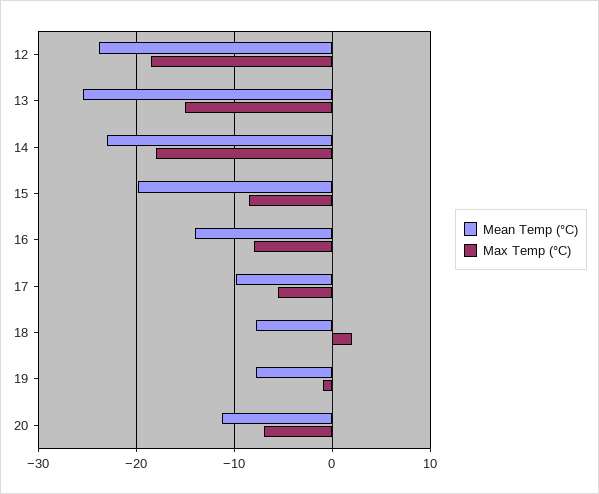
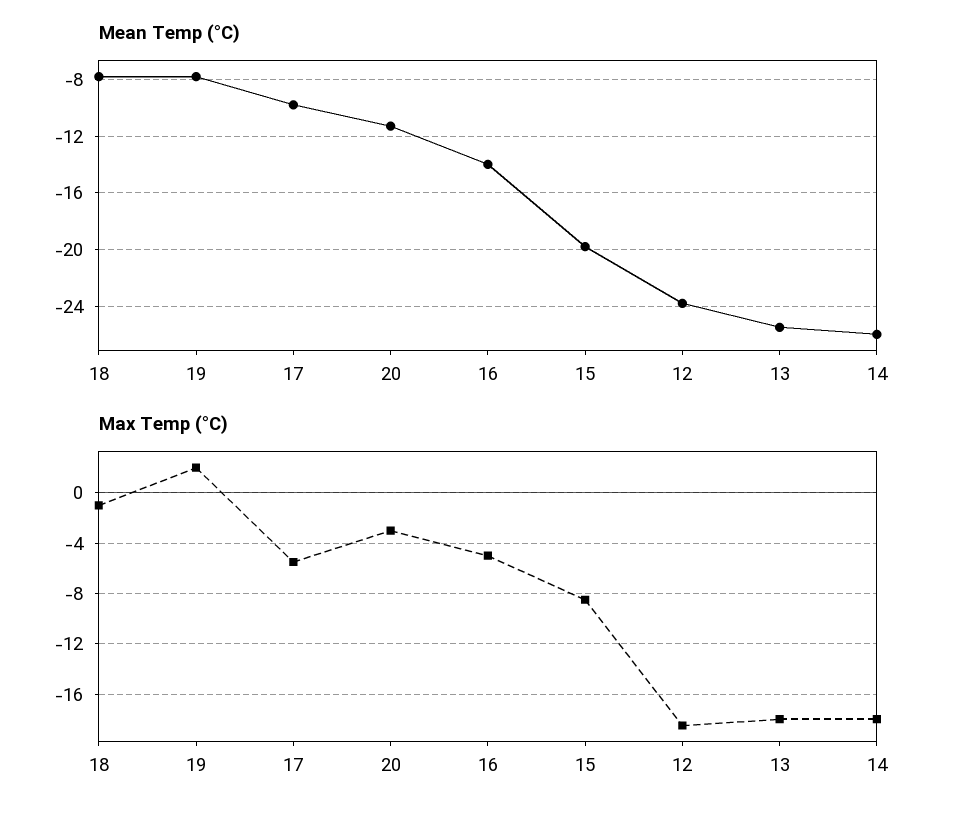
Max Temp (°C), 13: -15 -> -18
Mean Temp (°C), 14: -23 -> -26
Max Temp (°C), 16: -8 -> -5
Max Temp (°C), 18: 2 -> -1
Max Temp (°C), 19: -1 -> 2
Max Temp (°C), 20: -7 -> -3

